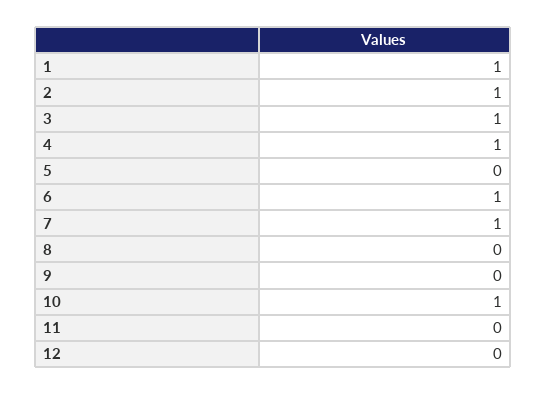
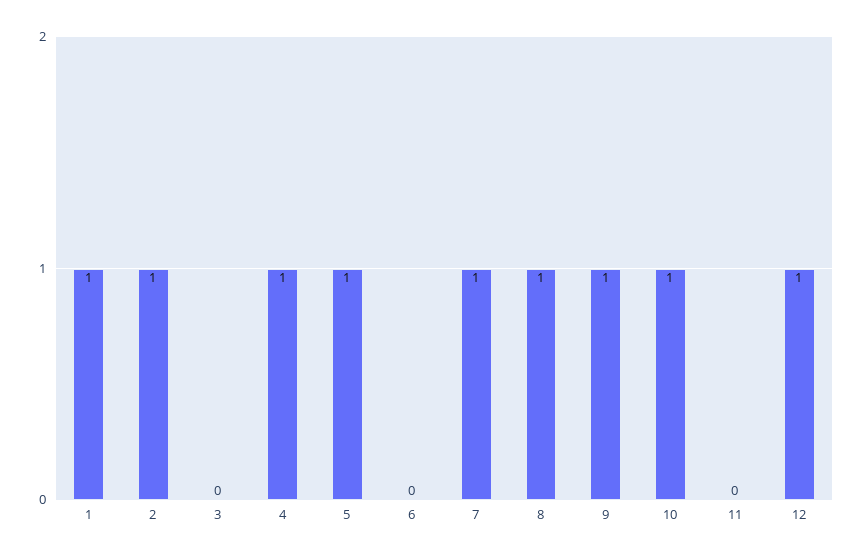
3: 1 -> 0
5: 0 -> 1
6: 1 -> 0
8: 0 -> 1
9: 0 -> 1
12: 0 -> 1

